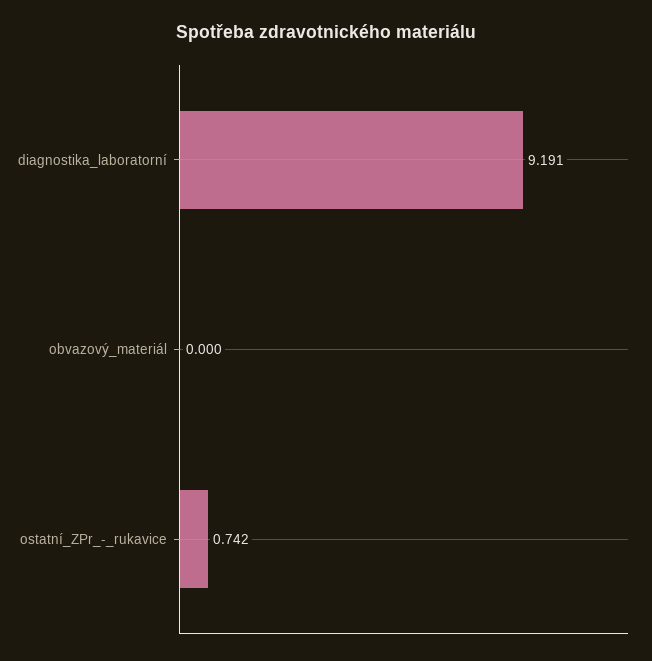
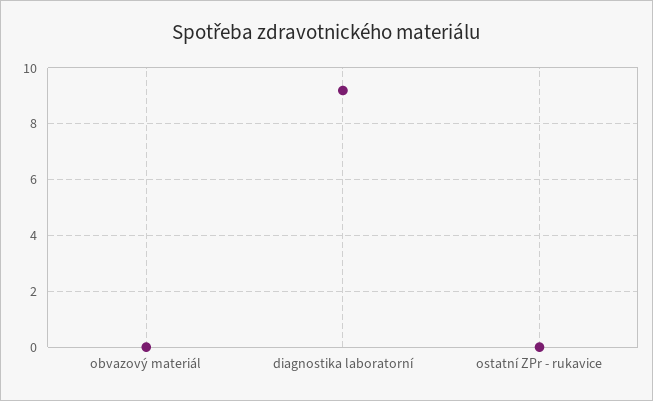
ostatní_ZPr_-_rukavice: 0.742 -> 0

